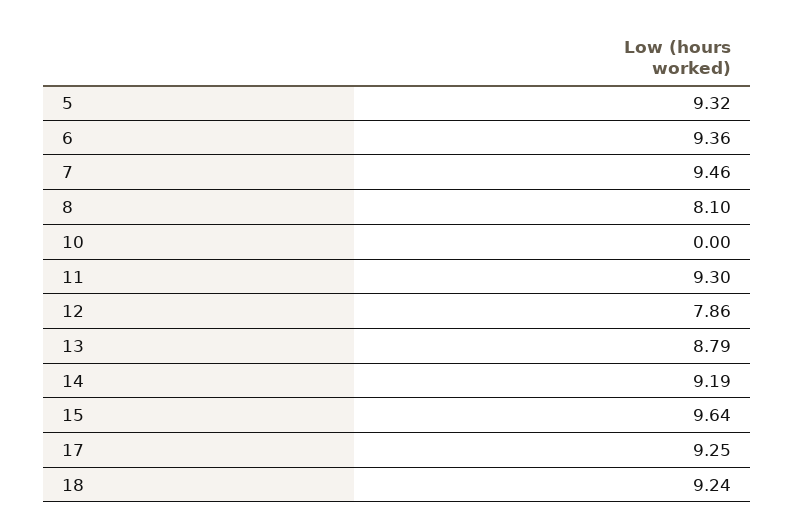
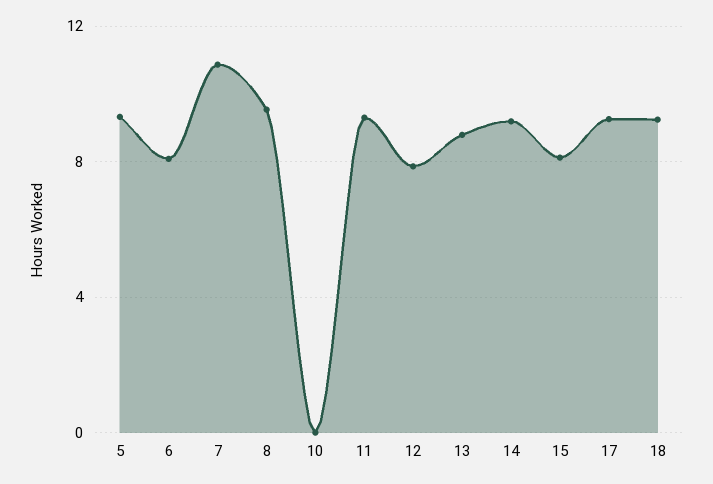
6: 9.36 -> 8
7: 9.46 -> 11
8: 8.1 -> 9.5
15: 9.64 -> 8

